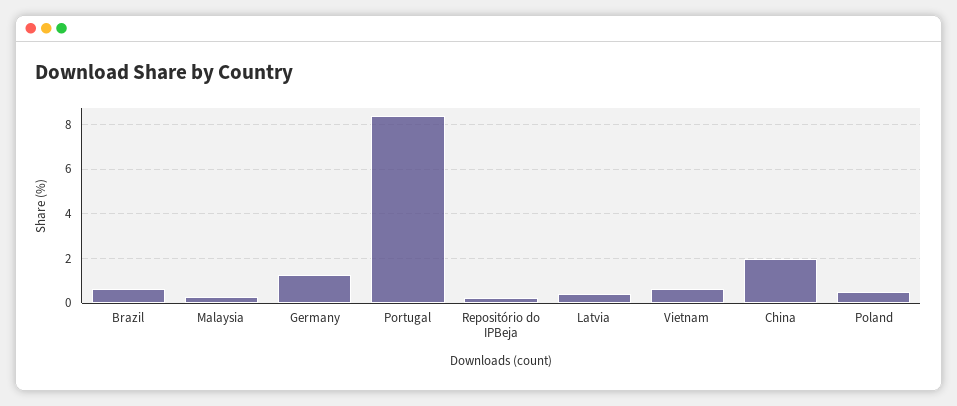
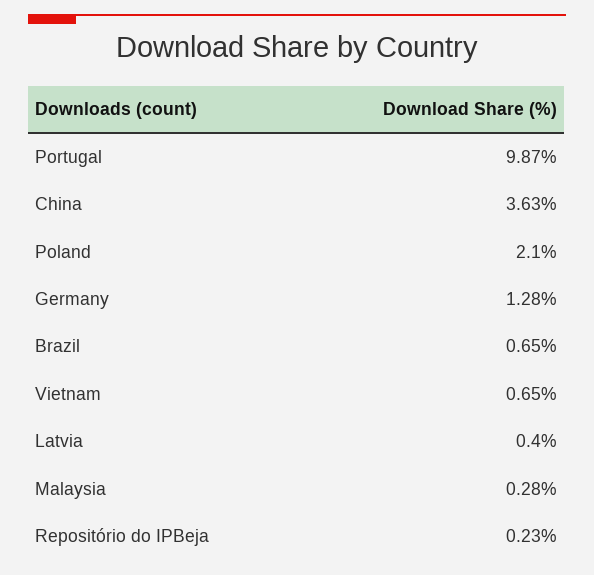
Portugal: 8.5 -> 9.87
China: 2 -> 3.63
Poland: 0.5 -> 2.1

